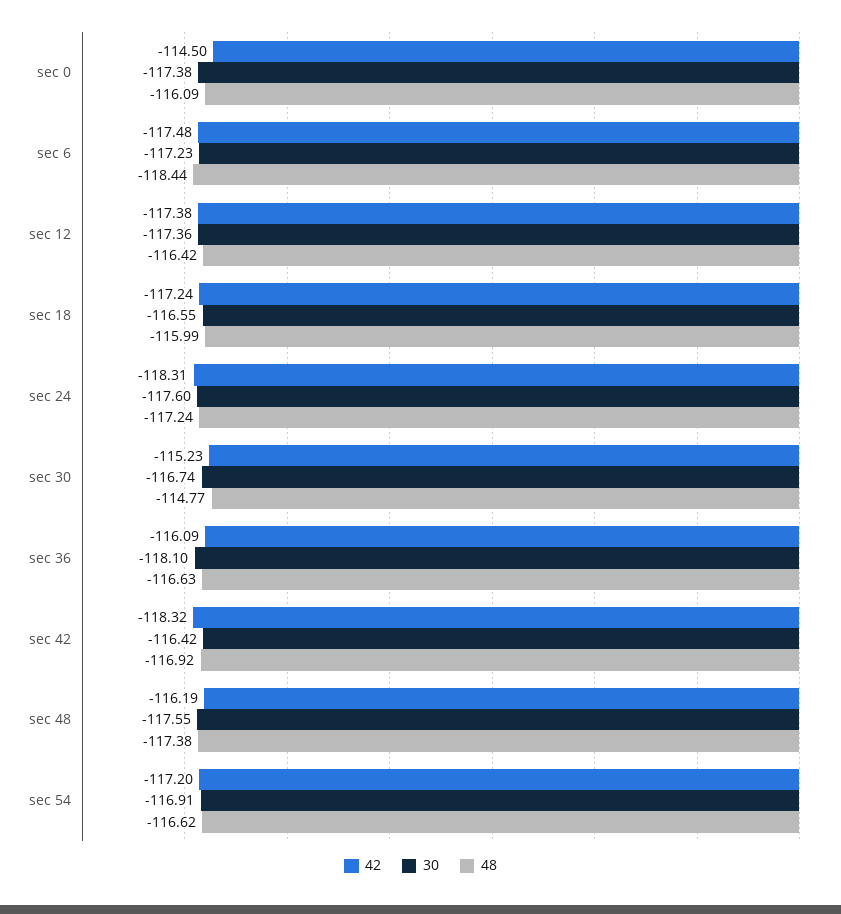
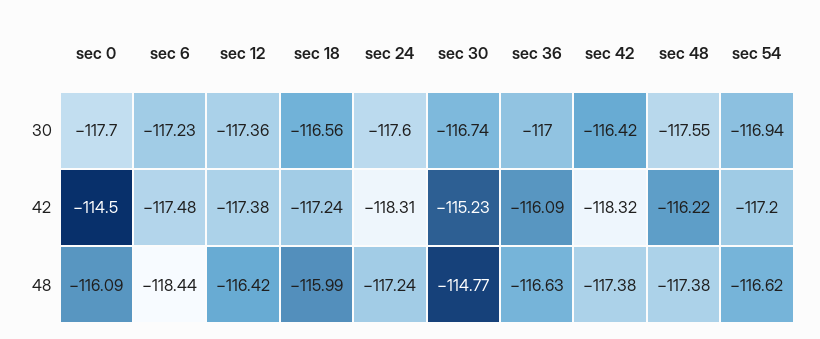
30, sec 0: -117.38 -> -117.7
30, sec 18: -116.55 -> -116.56
30, sec 36: -118.1 -> -117
48, sec 42: -116.92 -> -117.38
42, sec 48: -116.19 -> -116.22
30, sec 54: -116.91 -> -116.94

